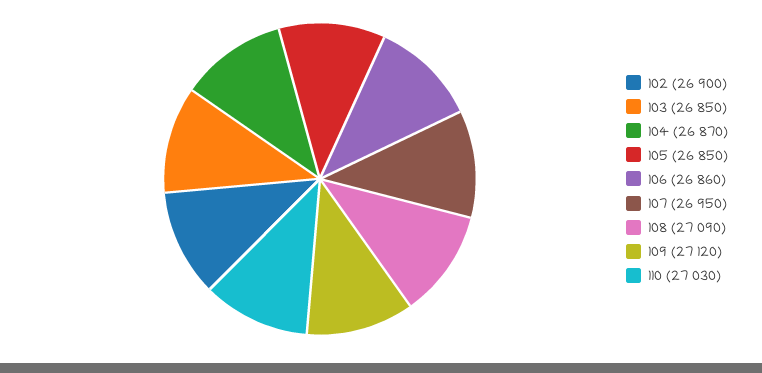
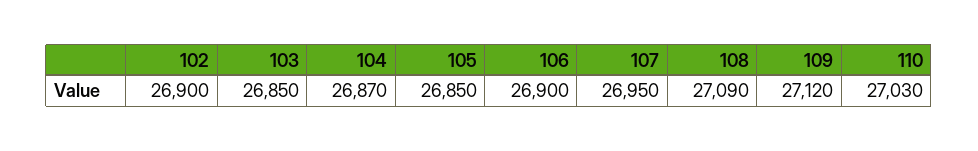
106: 26860 -> 26900

